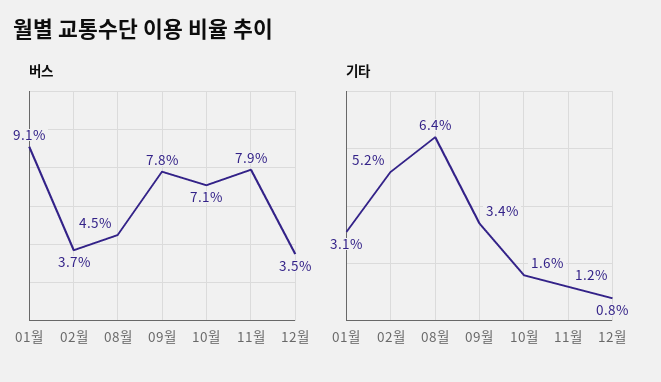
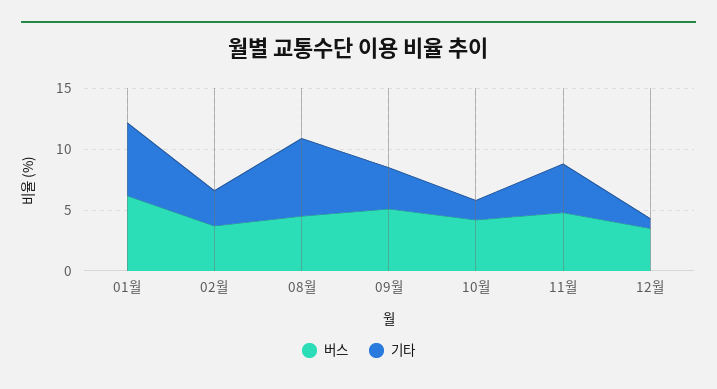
버스, 01월: 9.1 -> 6
버스, 09월: 7.8 -> 5
버스, 10월: 7.1 -> 4
버스, 11월: 7.9 -> 5
기타, 01월: 3.1 -> 6
기타, 02월: 5.2 -> 3
기타, 11월: 1.2 -> 4

